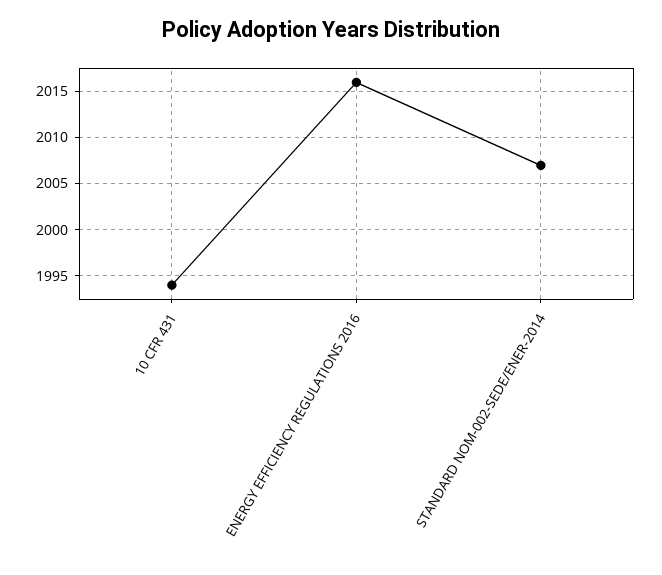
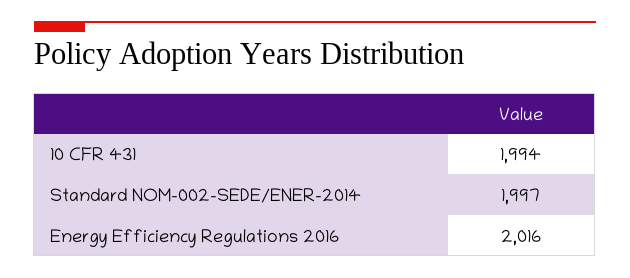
STANDARD NOM-002-SEDE/ENER-2014: 2007 -> 1997

